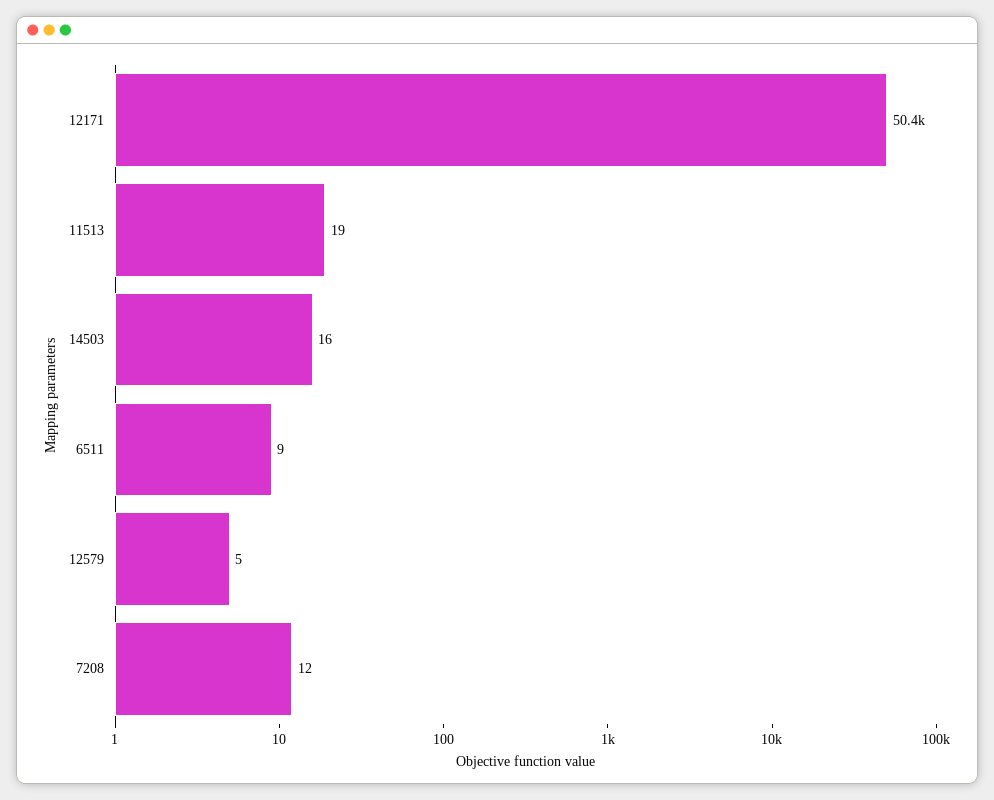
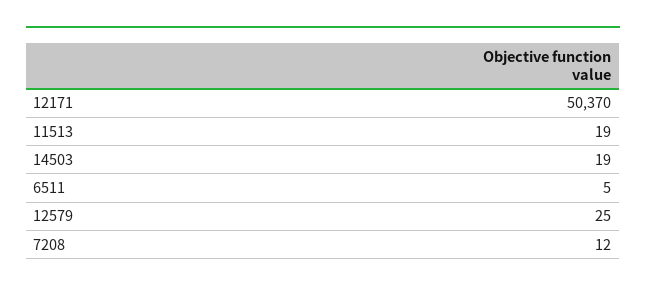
14503: 16 -> 19
6511: 9 -> 5
12579: 5 -> 25

